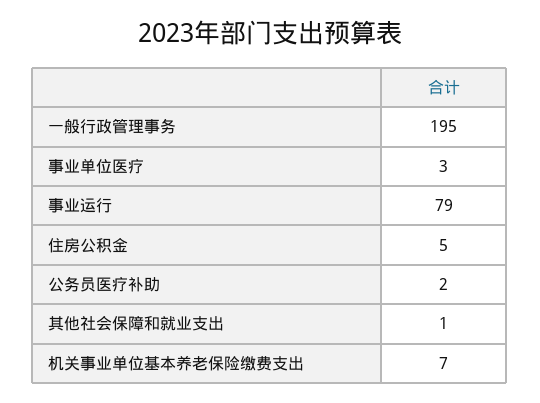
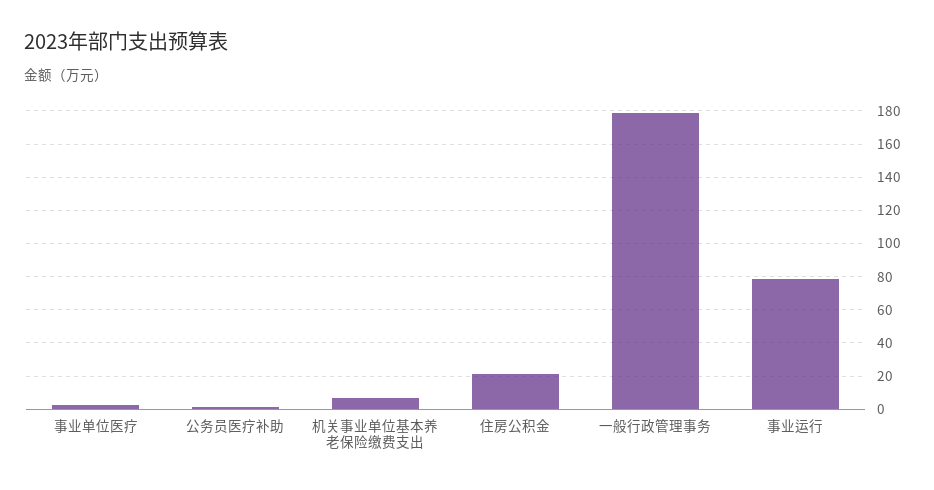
一般行政管理事务: 195 -> 180
住房公积金: 5 -> 20
其他社会保障和就业支出: 1 -> none

